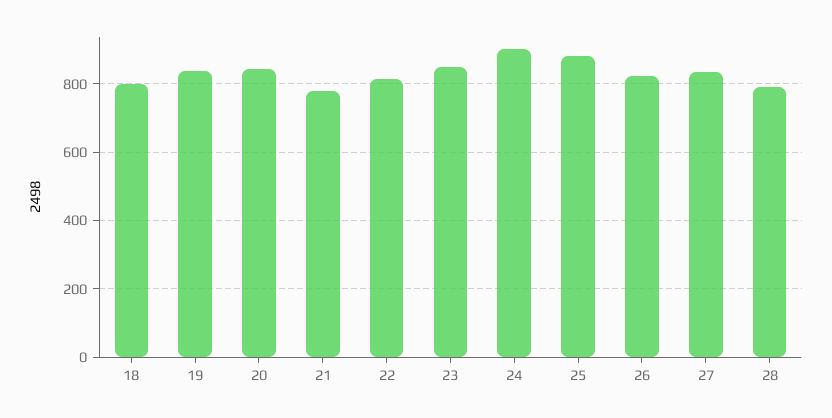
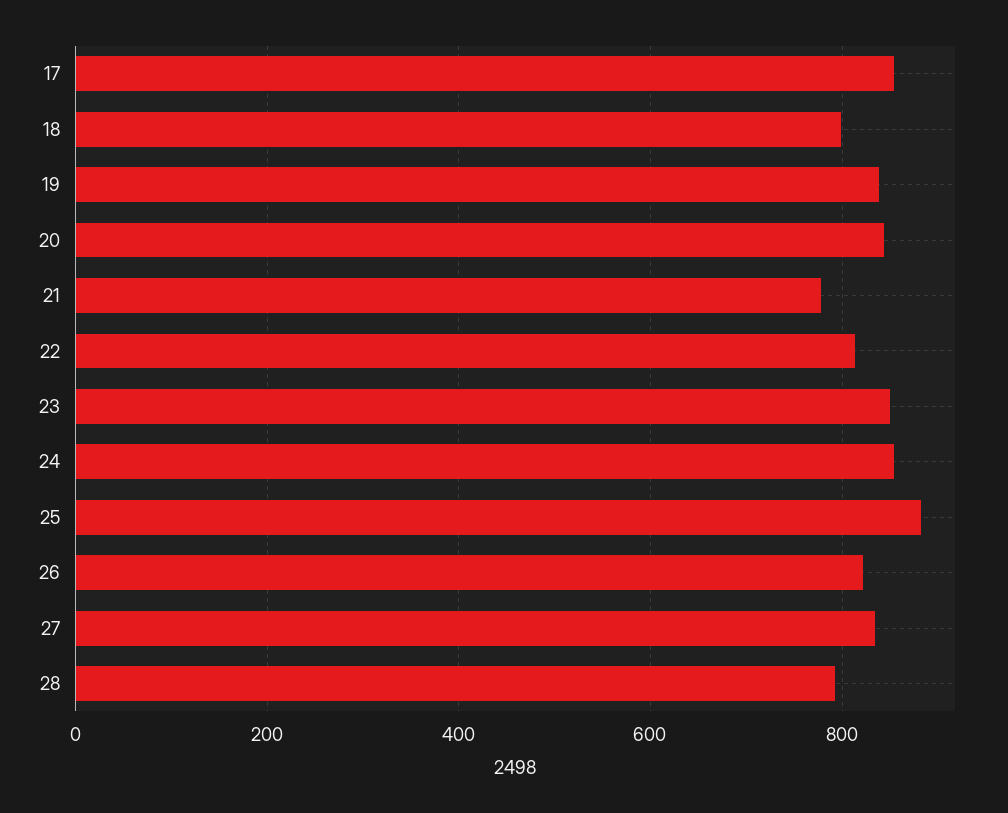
24: 900 -> 860
17: none -> 860

